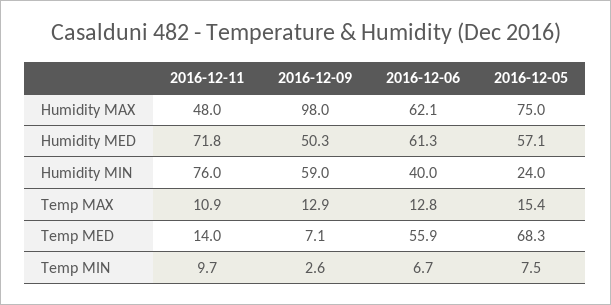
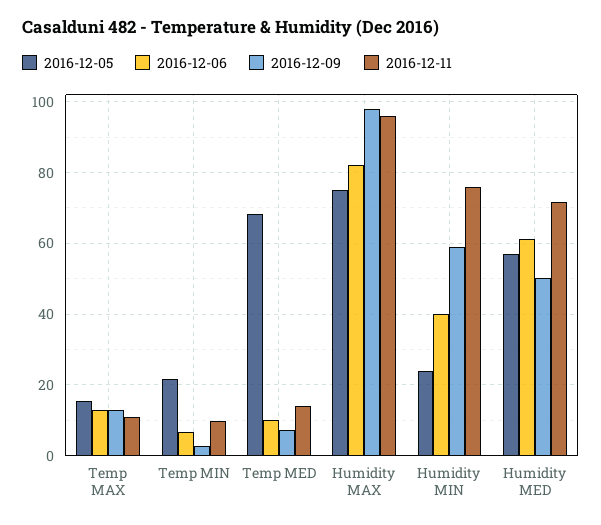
2016-12-11, Humidity MAX: 48 -> 96
2016-12-06, Humidity MAX: 62.1 -> 82
2016-12-06, Temp MED: 55.9 -> 10
2016-12-05, Temp MIN: 7.5 -> 22

